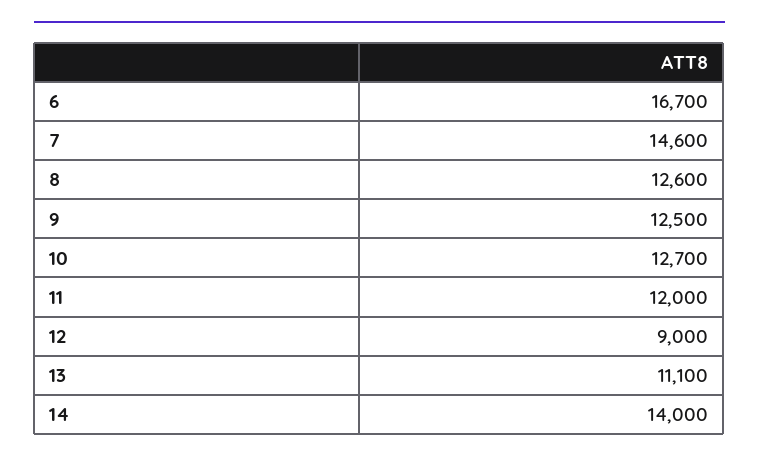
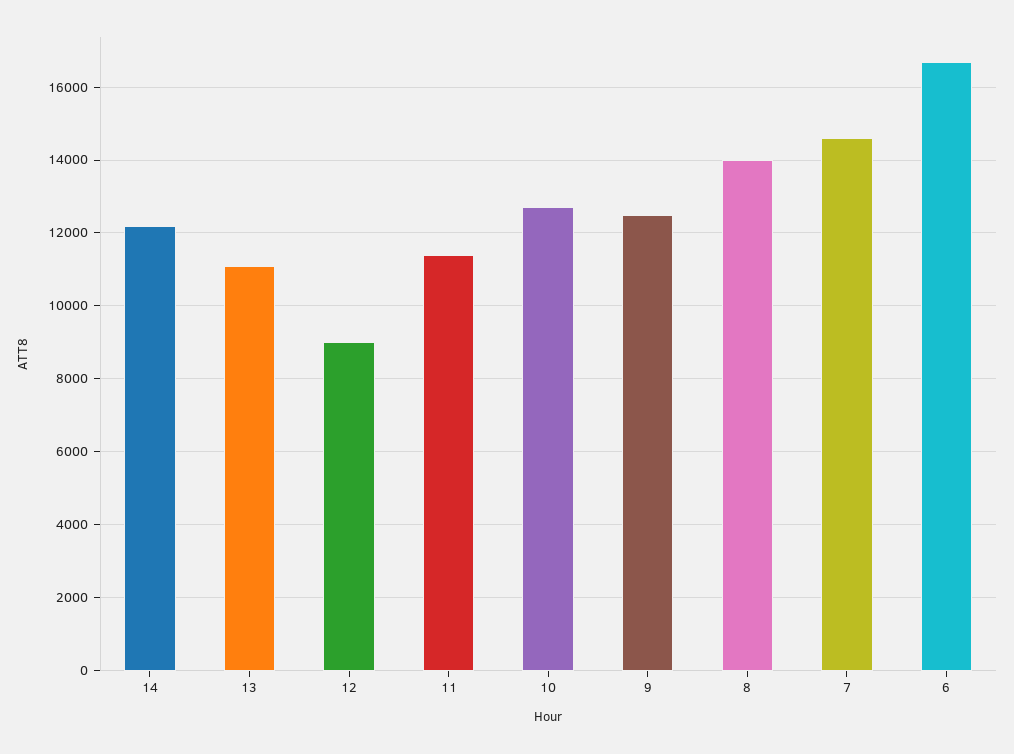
8: 12600 -> 14000
11: 12000 -> 11400
14: 14000 -> 12200

